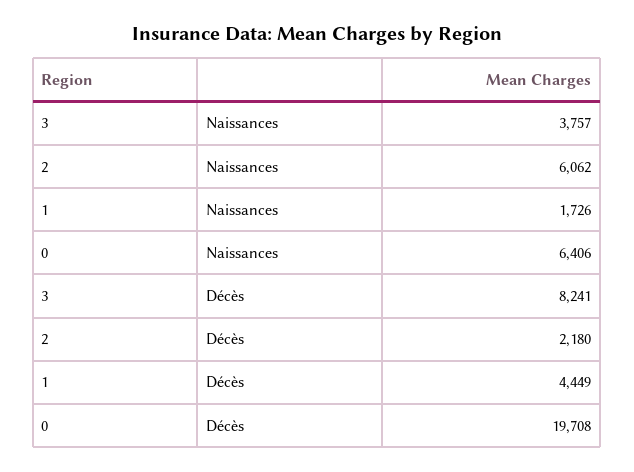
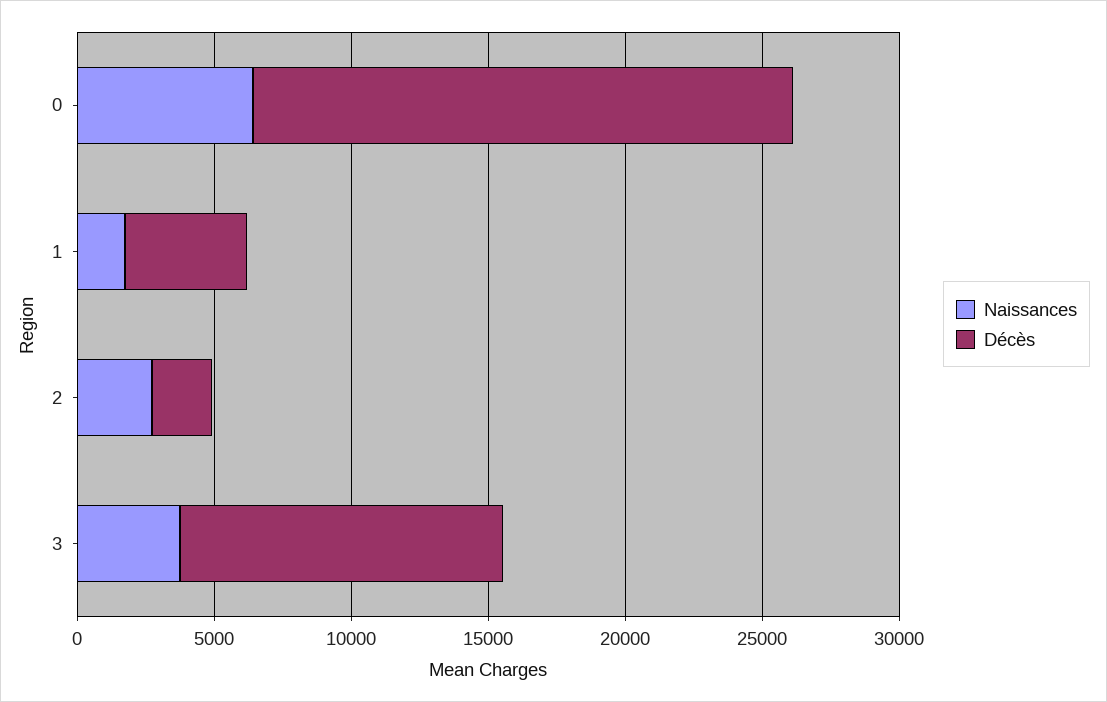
Naissances, 2: 6062 -> 3000
Décès, 3: 8241 -> 12000

